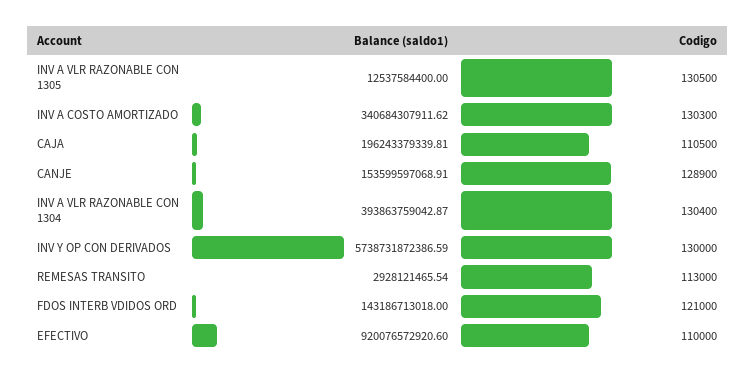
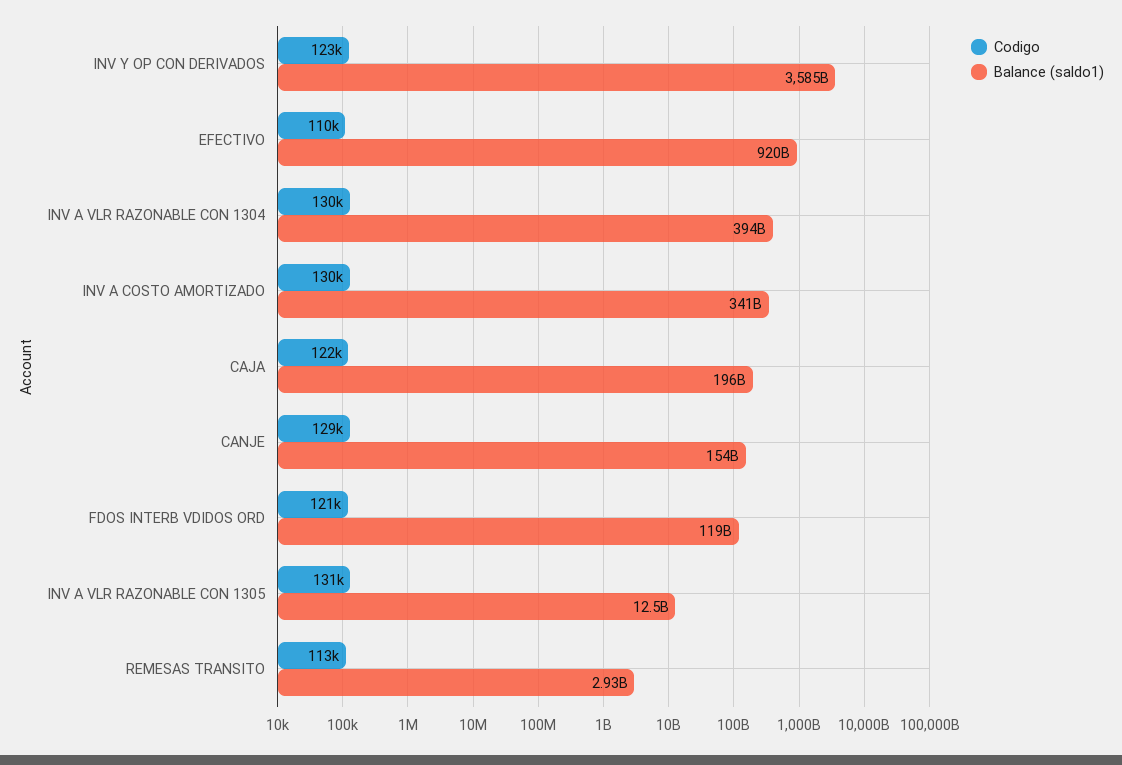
Codigo, CAJA: 110500 -> 122000
Balance (saldo1), INV Y OP CON DERIVADOS: 5738731872386.59 -> 3585000000000
Codigo, INV Y OP CON DERIVADOS: 130000 -> 123000
Balance (saldo1), FDOS INTERB VDIDOS ORD: 143186713018 -> 119000000000

